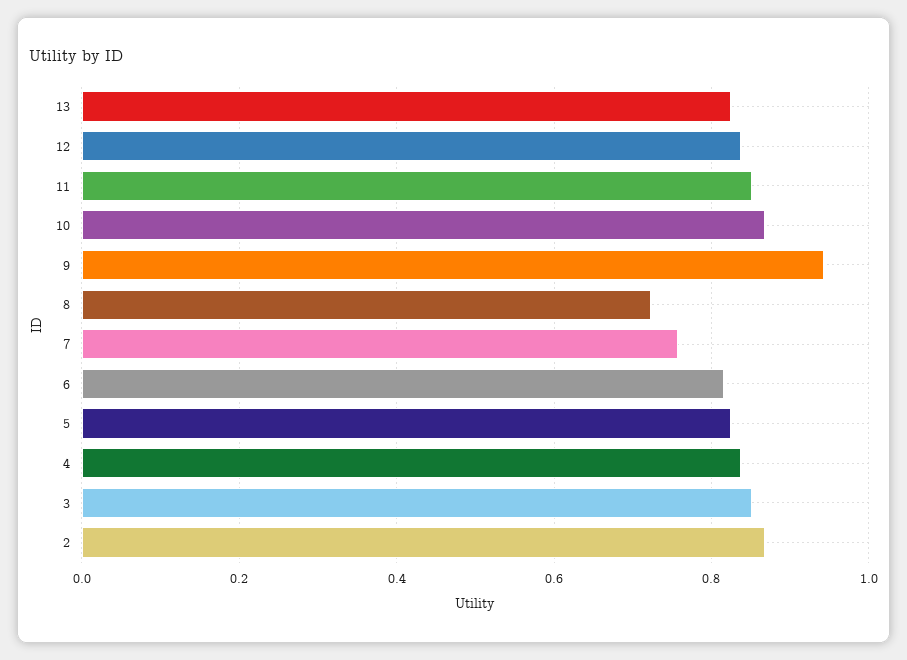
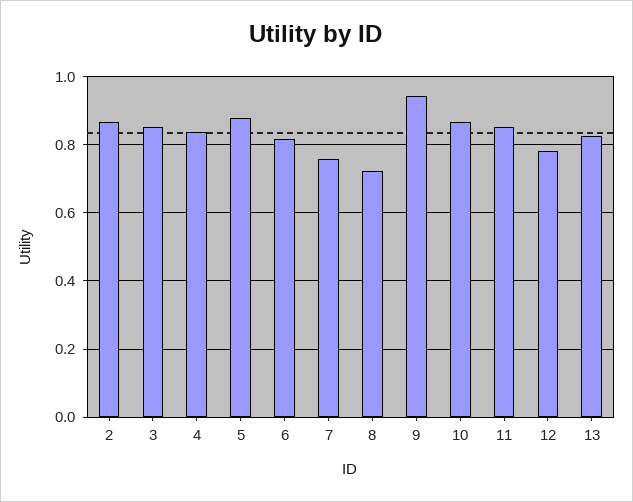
12: 0.84 -> 0.78
5: 0.82 -> 0.88

